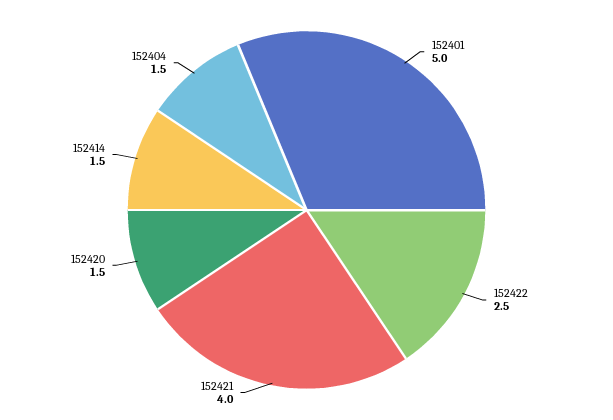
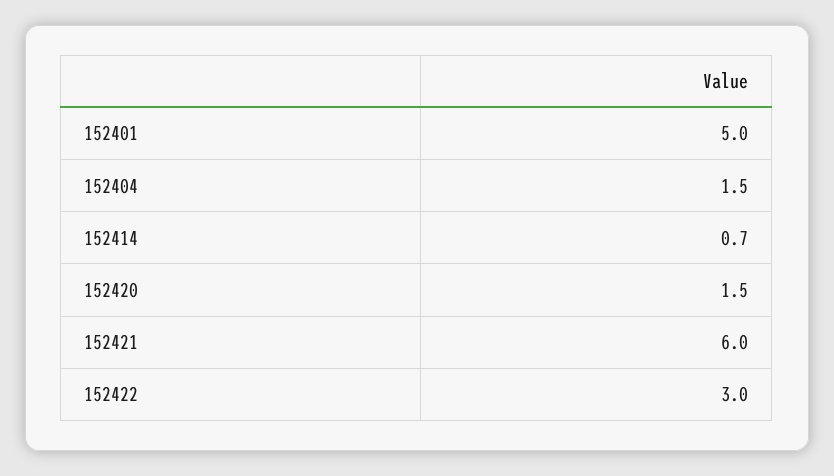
152422: 2.5 -> 3
152421: 4 -> 6
152414: 1.5 -> 0.7

